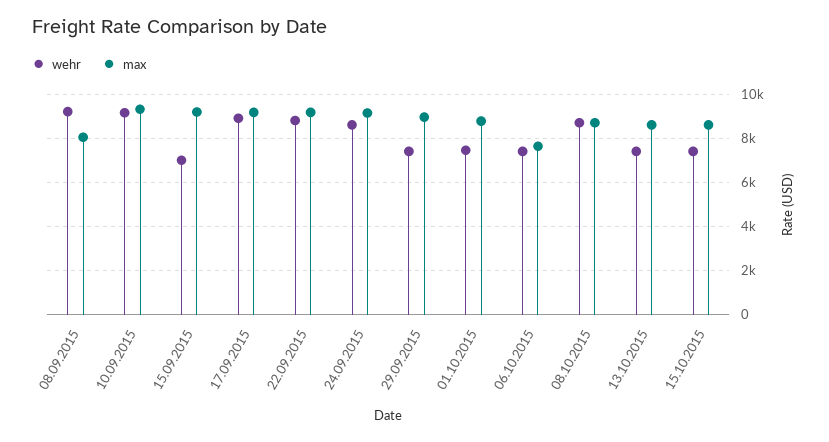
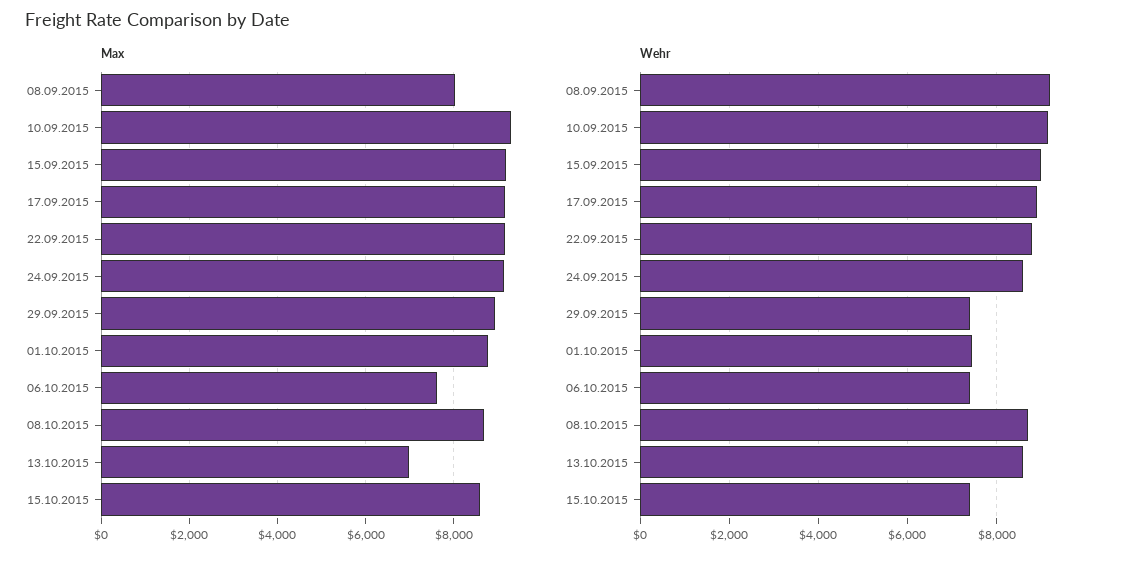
wehr, 15.09.2015: 7000 -> 9000
wehr, 13.10.2015: 7500 -> 8600
max, 13.10.2015: 8500 -> 7000

